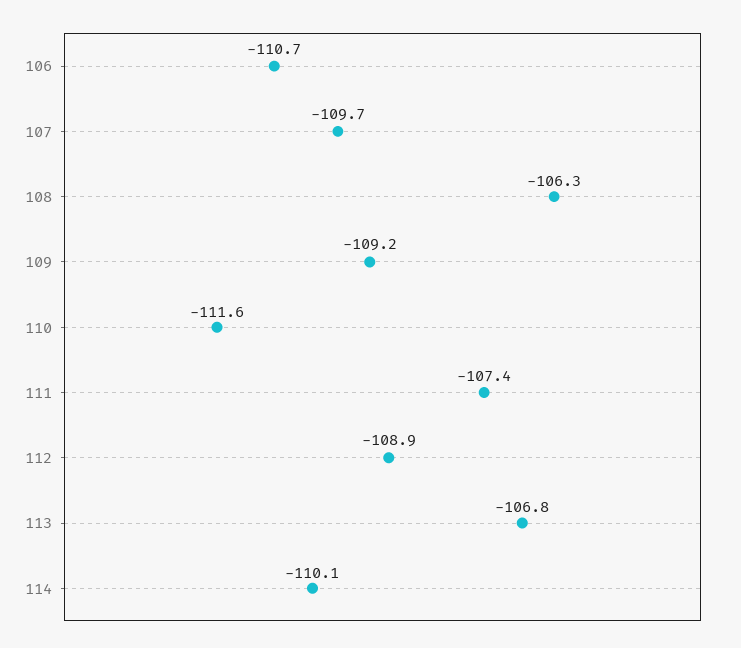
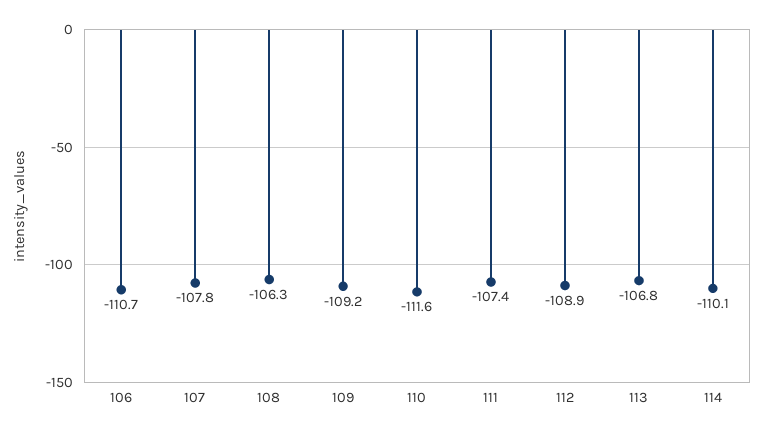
107: -109.7 -> -107.8

